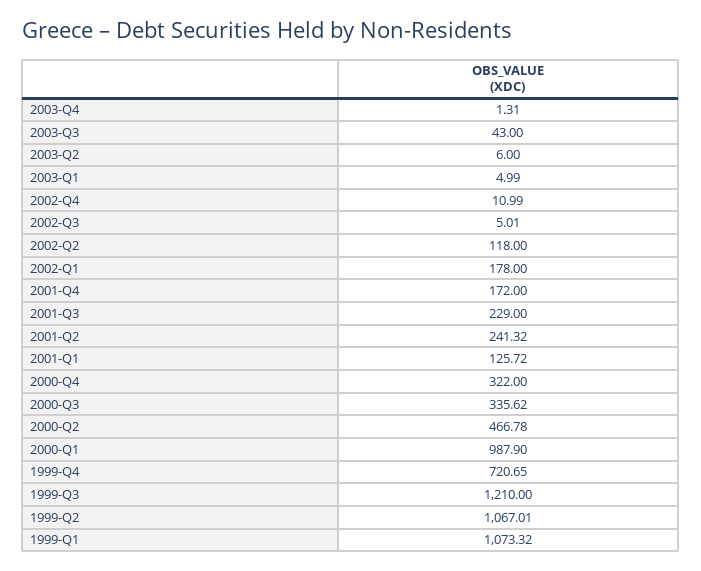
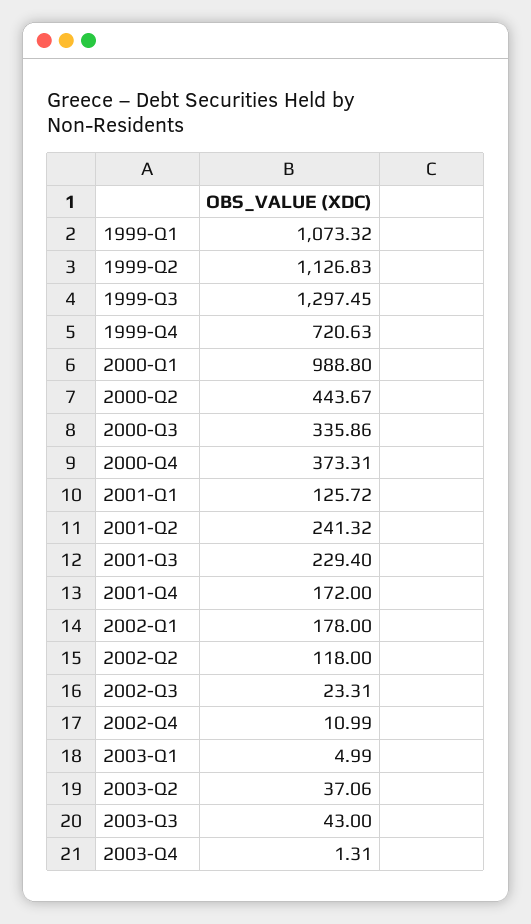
2003-Q2: 6 -> 37.06
2002-Q3: 5.01 -> 23.31
2001-Q3: 229 -> 229.4
2000-Q4: 322 -> 373.31
2000-Q3: 335.62 -> 335.86
2000-Q2: 466.78 -> 443.67
2000-Q1: 987.9 -> 988.8
1999-Q4: 720.65 -> 720.63
1999-Q3: 1210 -> 1297.45
1999-Q2: 1067.01 -> 1126.83

